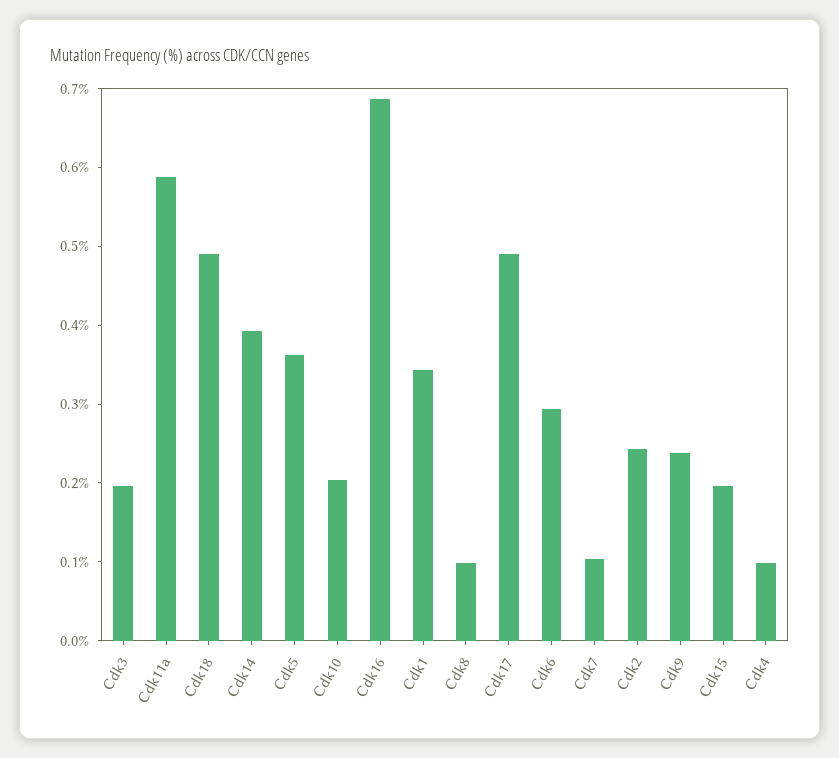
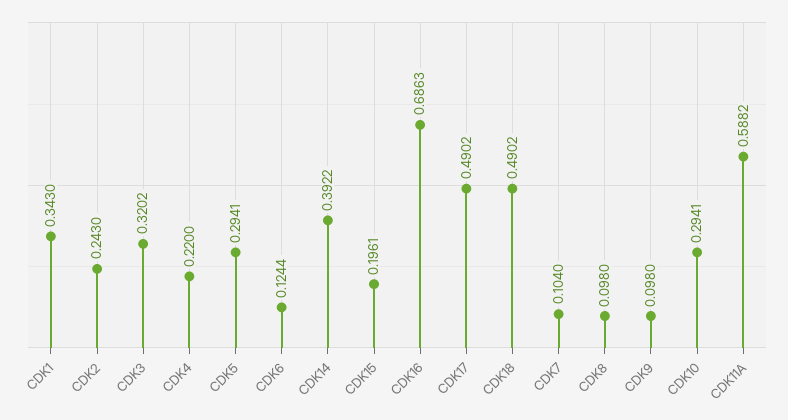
Cdk3: 0.2 -> 0.3202
Cdk5: 0.36 -> 0.2941
Cdk10: 0.2 -> 0.2941
Cdk6: 0.3 -> 0.1244
Cdk9: 0.24 -> 0.098
Cdk4: 0.1 -> 0.22

